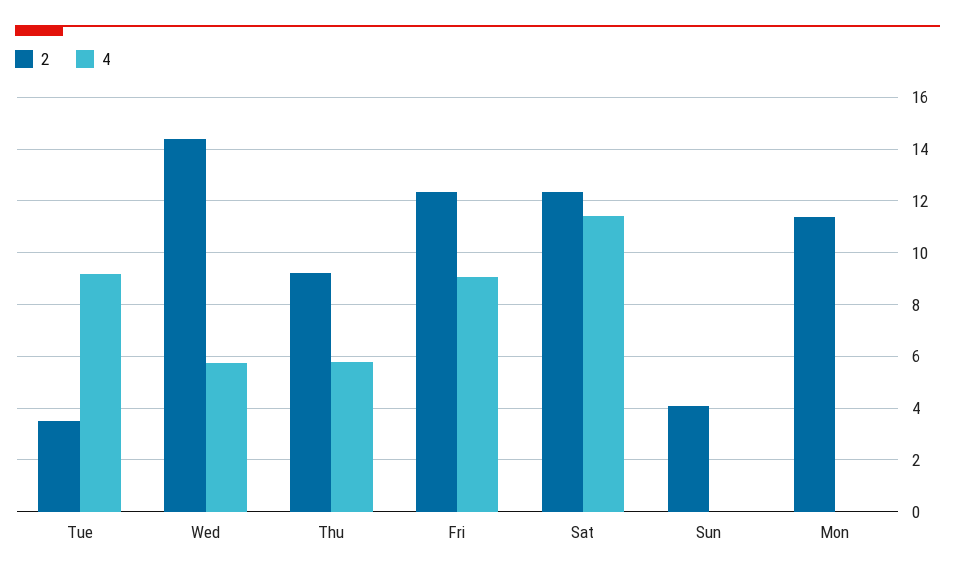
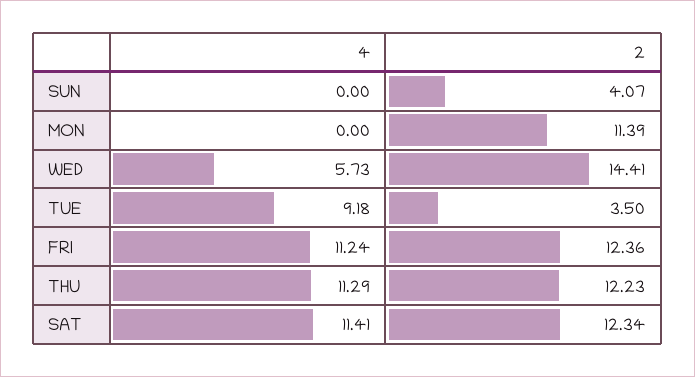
2, Thu: 9.25 -> 12.23
4, Thu: 5.75 -> 11.29
4, Fri: 9 -> 11.24

